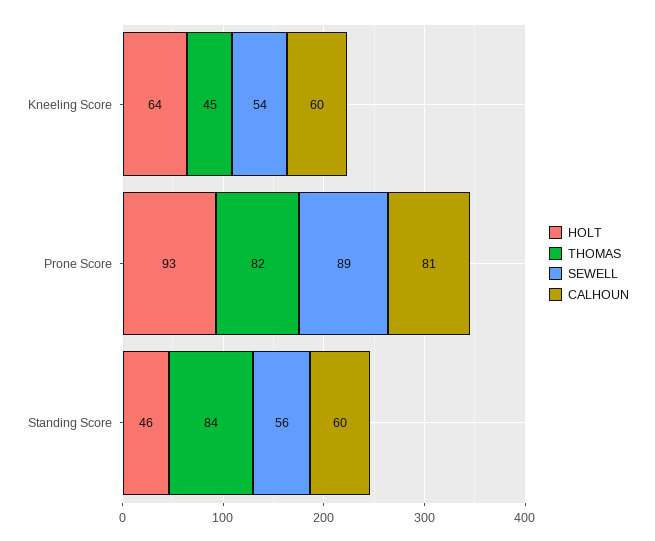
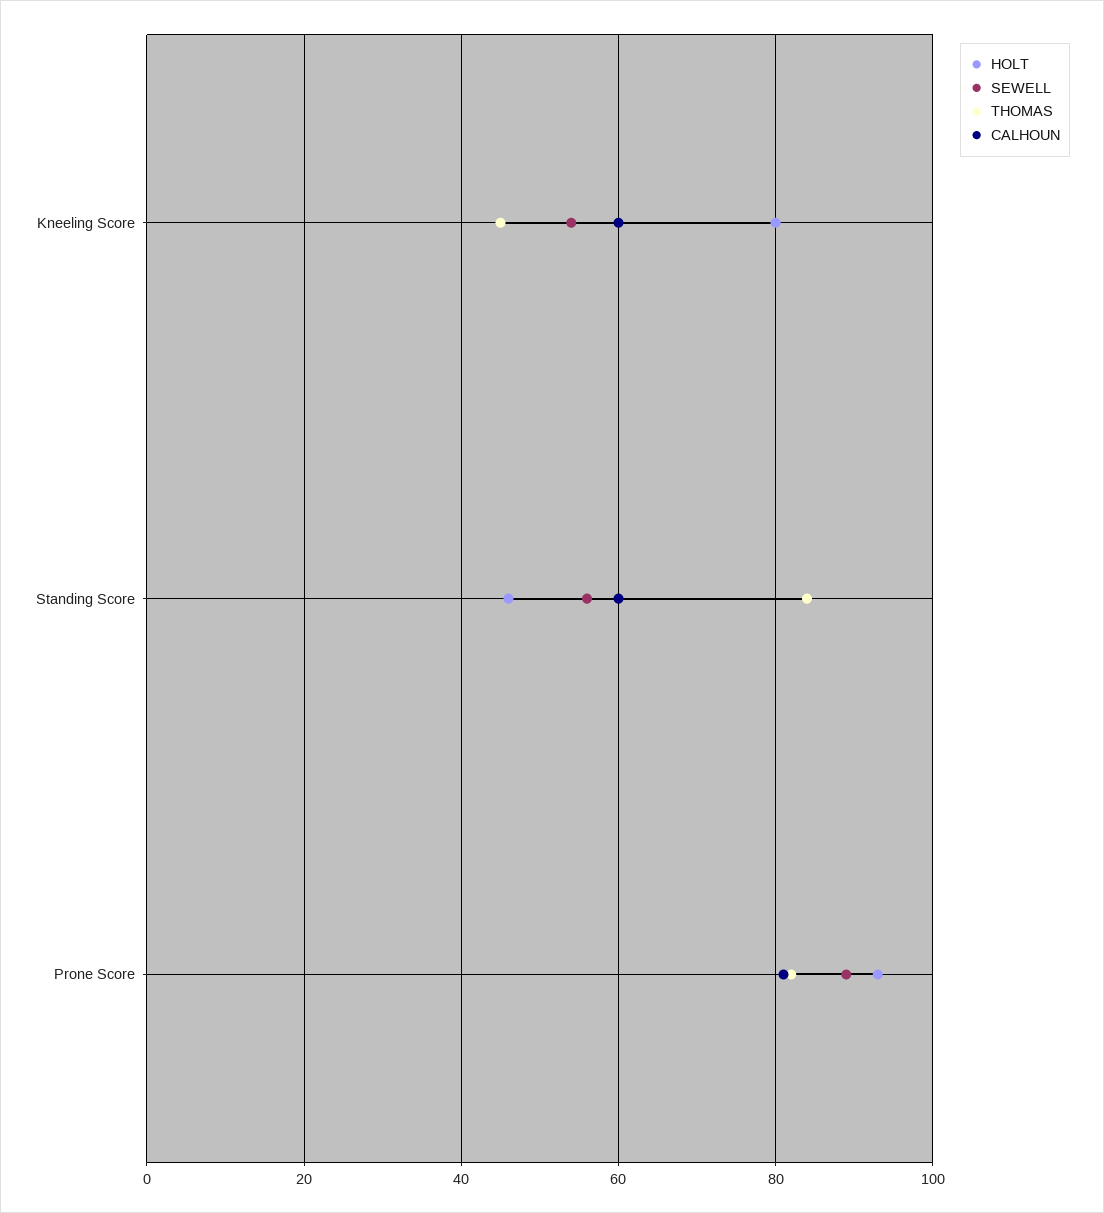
HOLT, Kneeling Score: 64 -> 80

